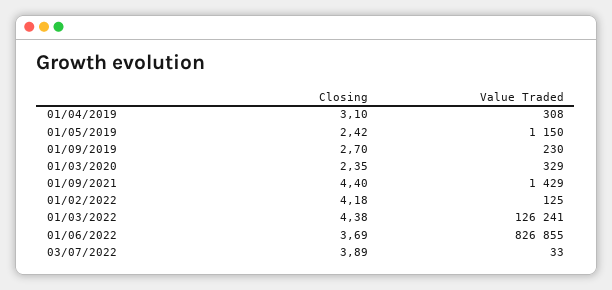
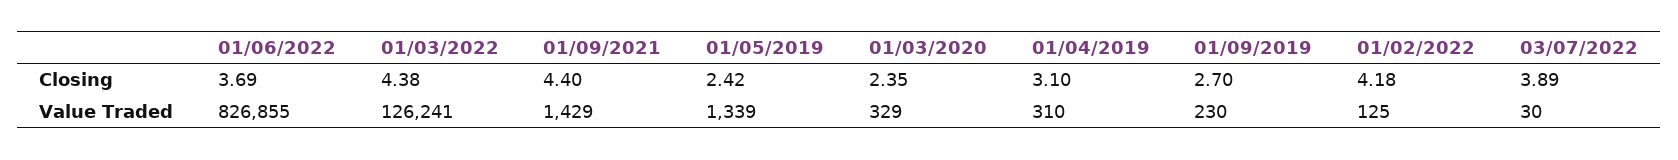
Value Traded, 01/04/2019: 308 -> 310
Value Traded, 01/05/2019: 1150 -> 1339
Value Traded, 03/07/2022: 33 -> 30

